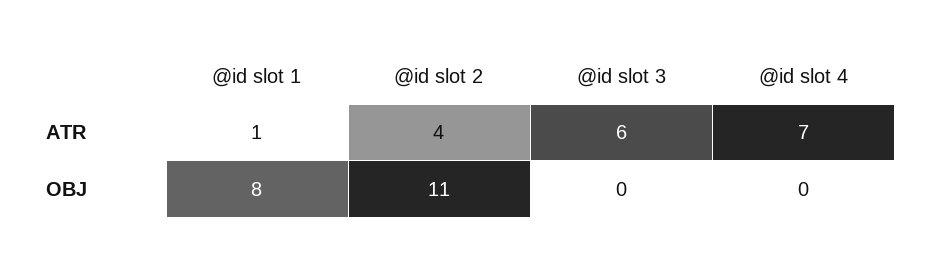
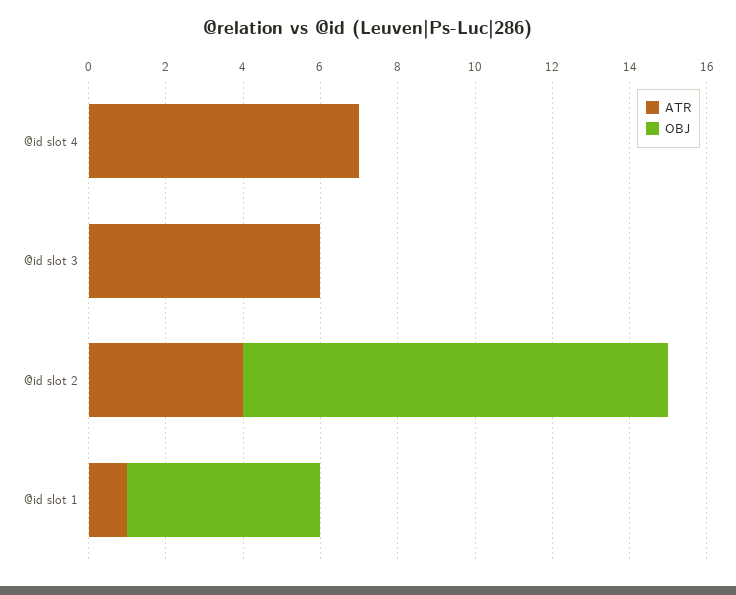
OBJ, @id slot 1: 8 -> 5

